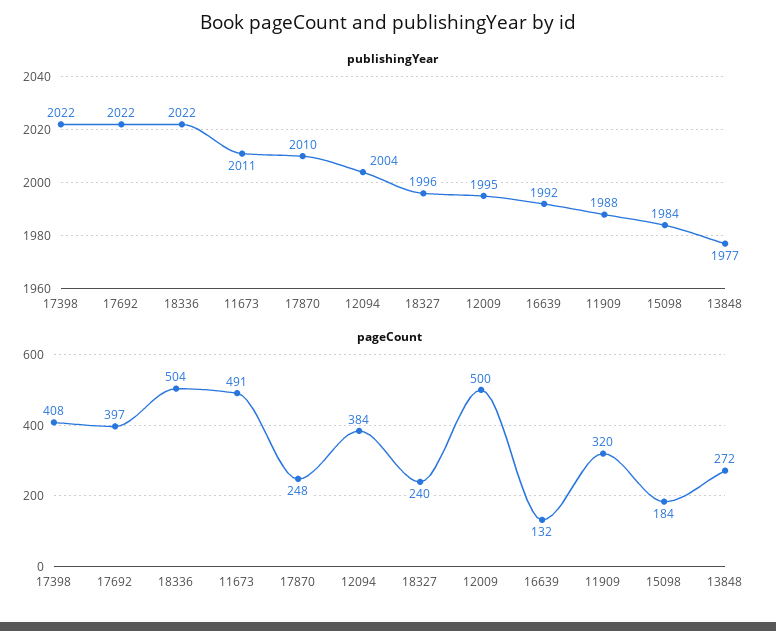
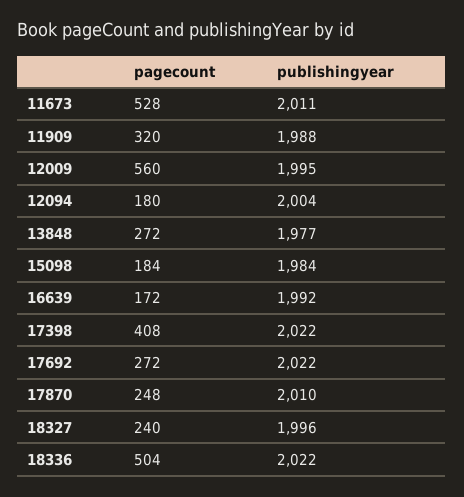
pageCount, 17692: 397 -> 272
pageCount, 11673: 491 -> 528
pageCount, 12094: 384 -> 180
pageCount, 12009: 500 -> 560
pageCount, 16639: 132 -> 172

